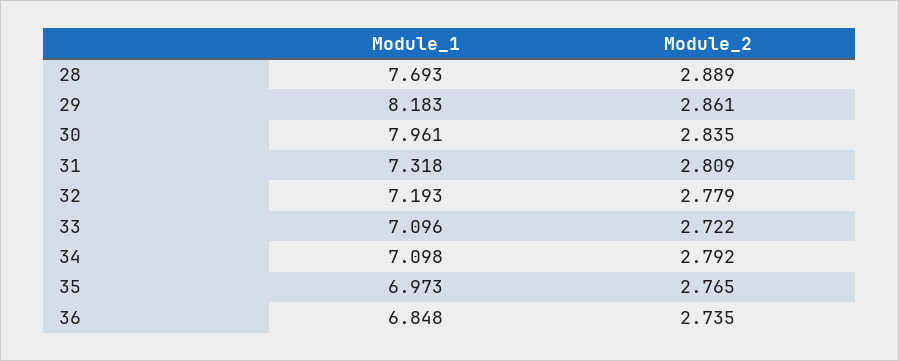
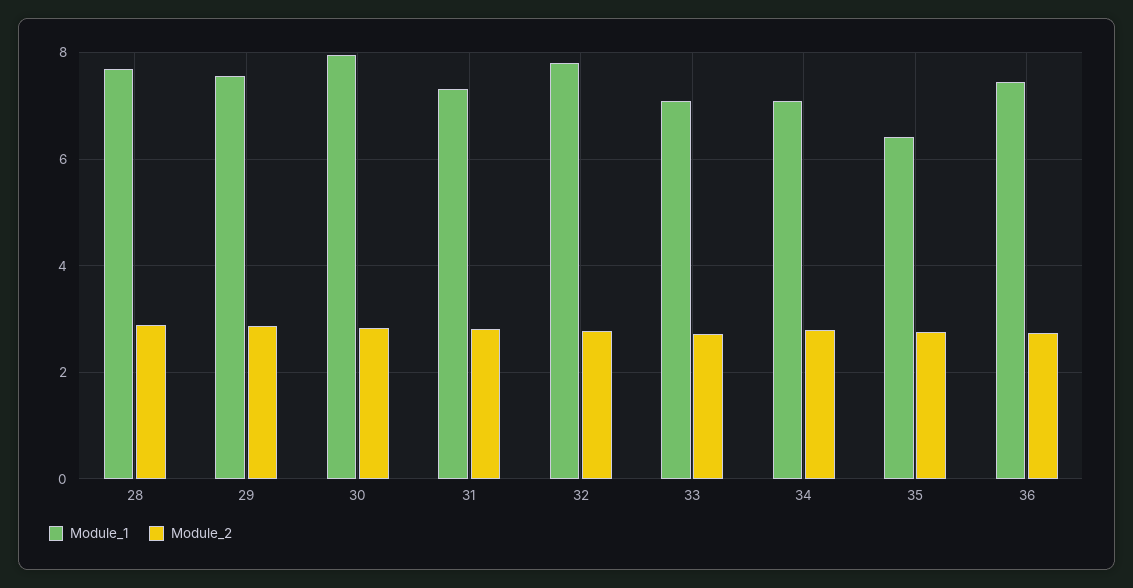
Module_1, 29: 8.183 -> 7.6
Module_1, 32: 7.193 -> 7.8
Module_1, 35: 6.973 -> 6.4
Module_1, 36: 6.848 -> 7.4

